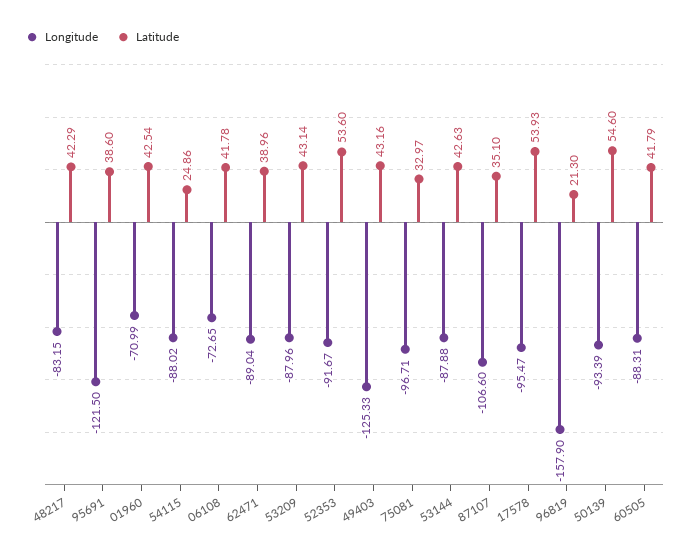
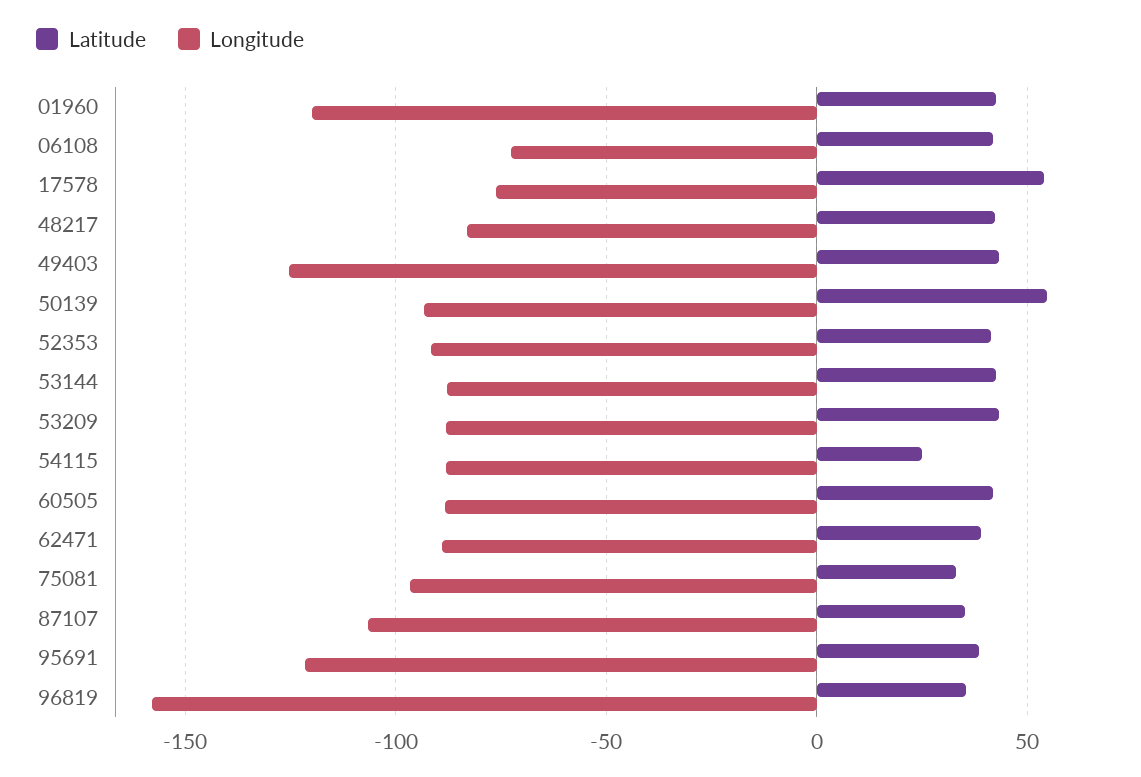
Longitude, 01960: -70.99 -> -120
Latitude, 52353: 53.6 -> 40
Longitude, 17578: -95.47 -> -75
Latitude, 96819: 21.3 -> 35

